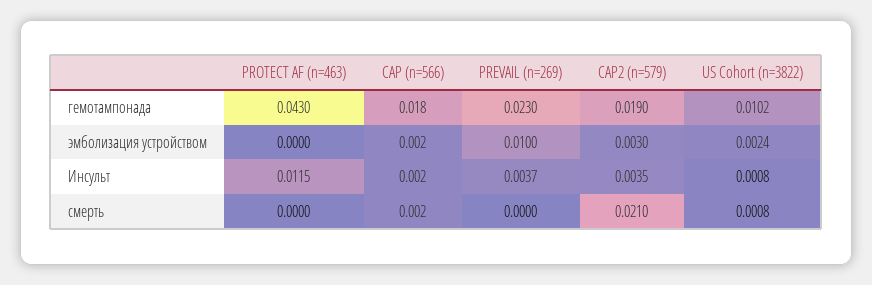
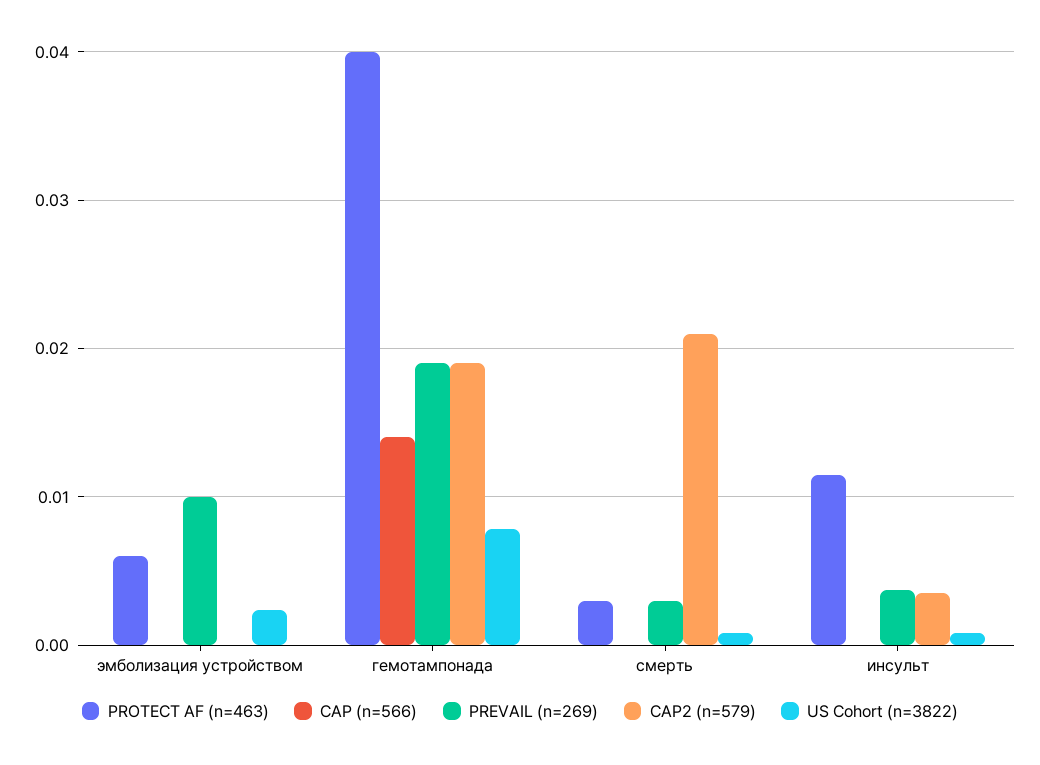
PROTECT AF (n=463), гемотампонада: 0.043 -> 0.04
CAP (n=566), гемотампонада: 0.018 -> 0.014
PREVAIL (n=269), гемотампонада: 0.023 -> 0.019
US Cohort (n=3822), гемотампонада: 0.0102 -> 0.008
PROTECT AF (n=463), эмболизация устройством: 0 -> 0.006
CAP (n=566), эмболизация устройством: 0.002 -> 0
CAP2 (n=579), эмболизация устройством: 0.003 -> 0
CAP (n=566), Инсульт: 0.002 -> 0
PROTECT AF (n=463), смерть: 0 -> 0.003
CAP (n=566), смерть: 0.002 -> 0
PREVAIL (n=269), смерть: 0 -> 0.003

